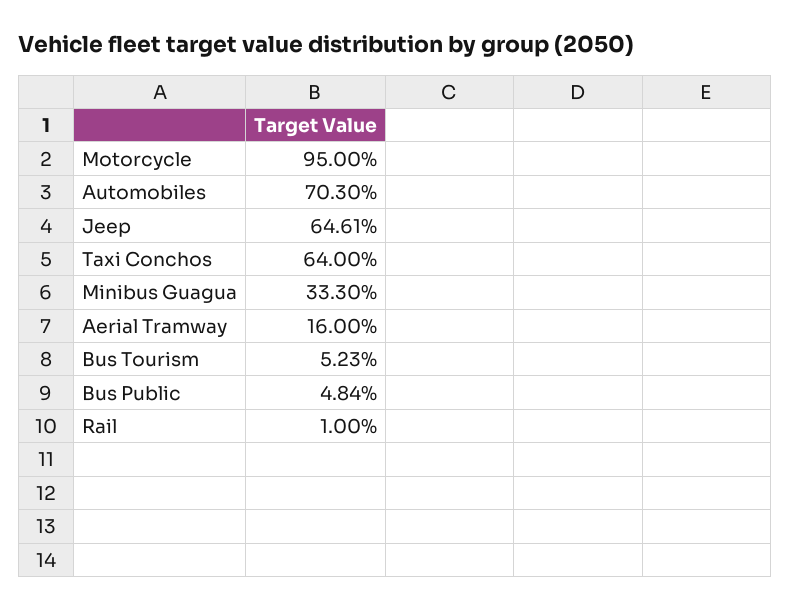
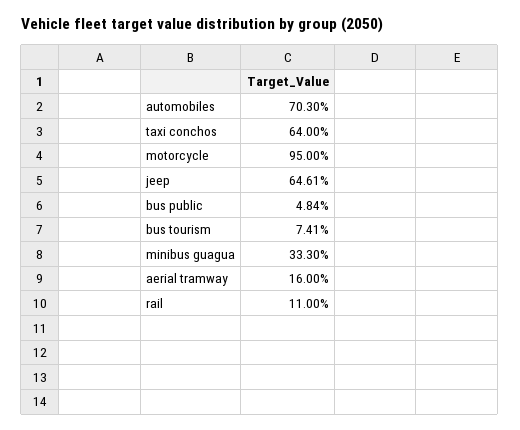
Bus Tourism: 5.23 -> 7.41
Rail: 1 -> 11

